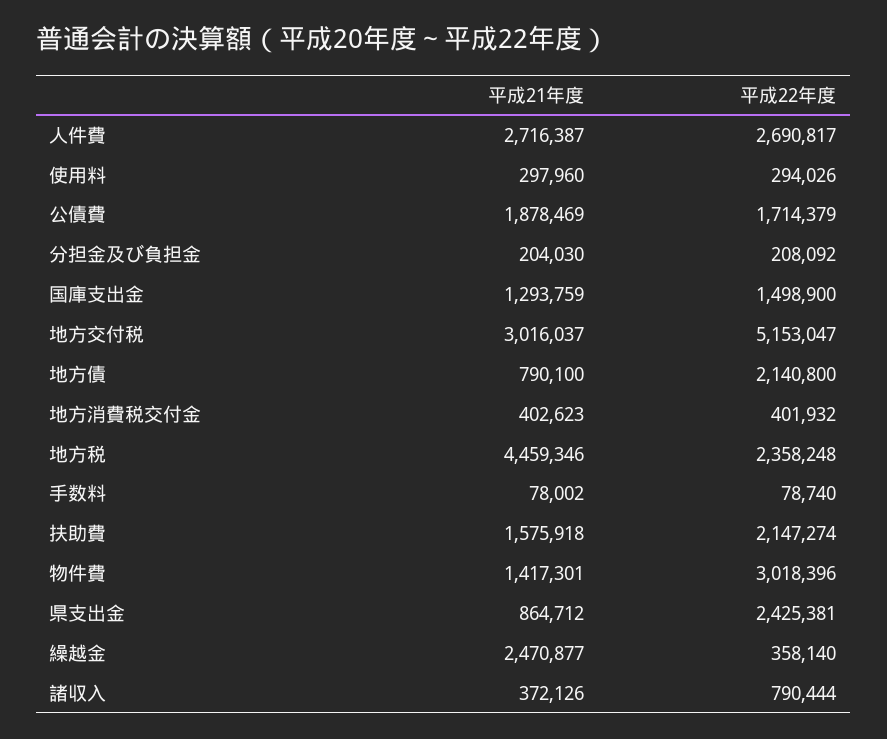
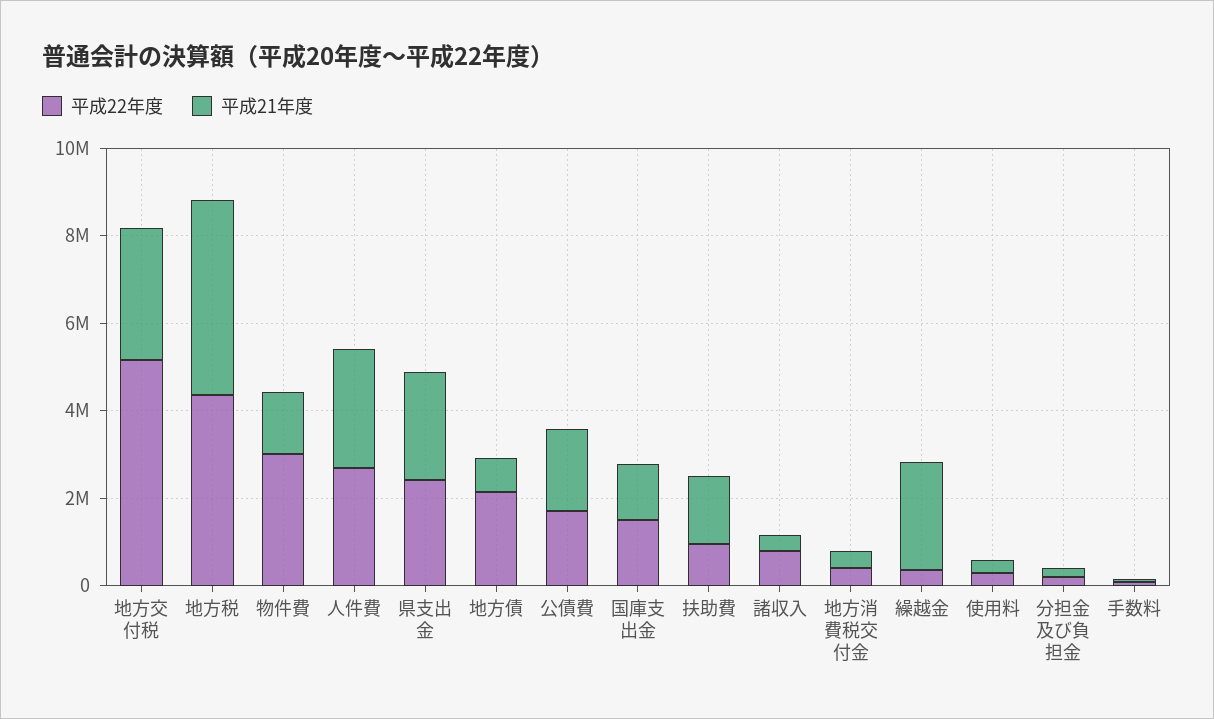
平成22年度, 地方税: 2358248 -> 4500000
平成22年度, 扶助費: 2147274 -> 1000000
平成21年度, 県支出金: 864712 -> 2500000

